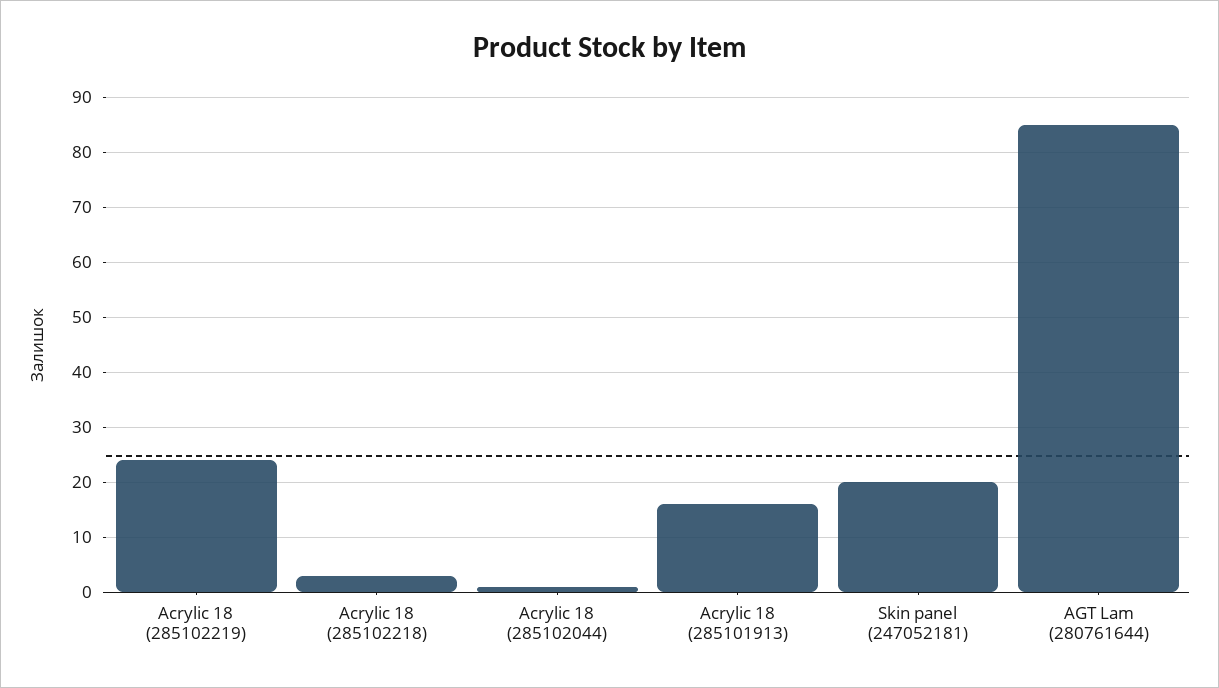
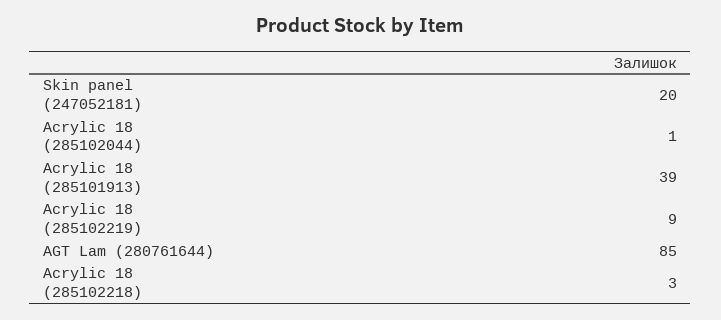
Acrylic 18 (285102219): 25 -> 9
Acrylic 18 (285101913): 15 -> 39

